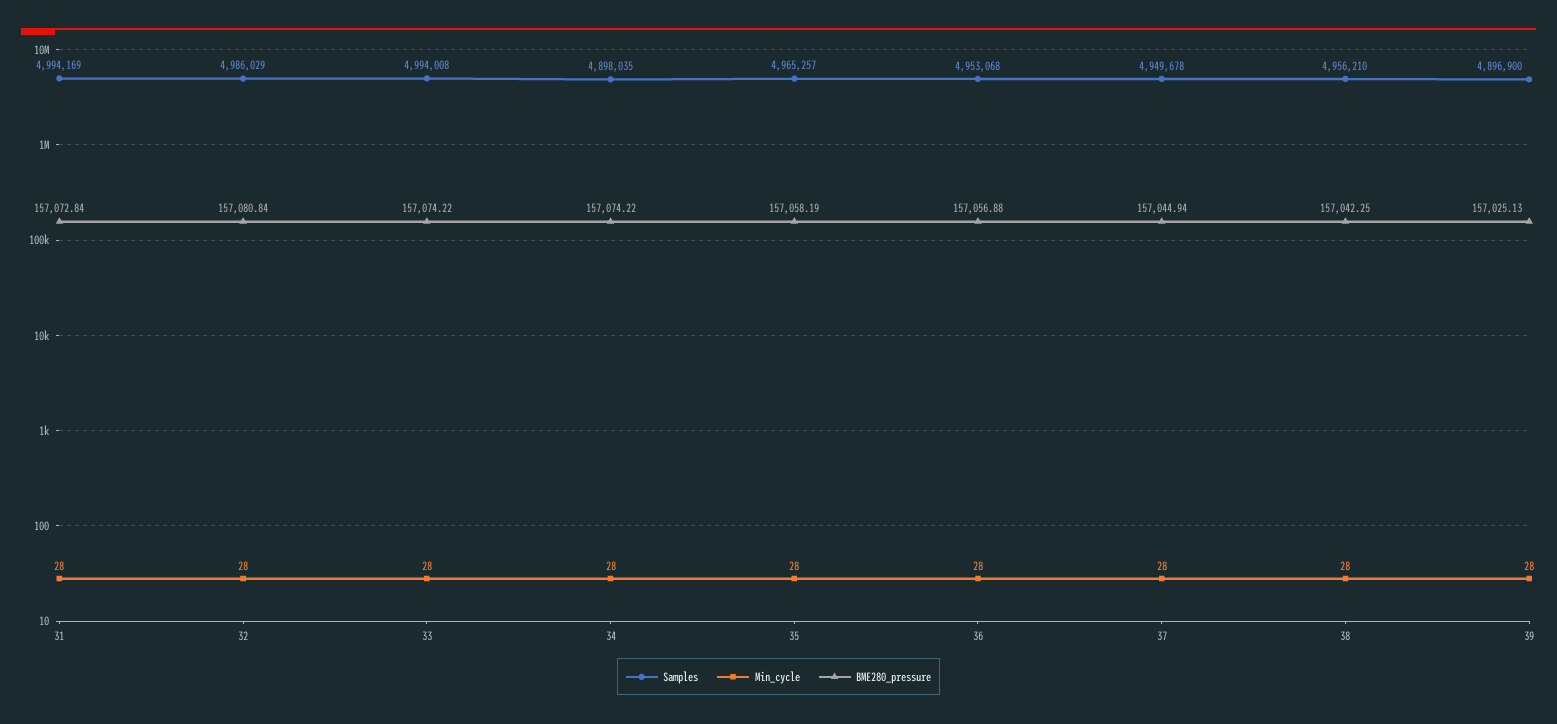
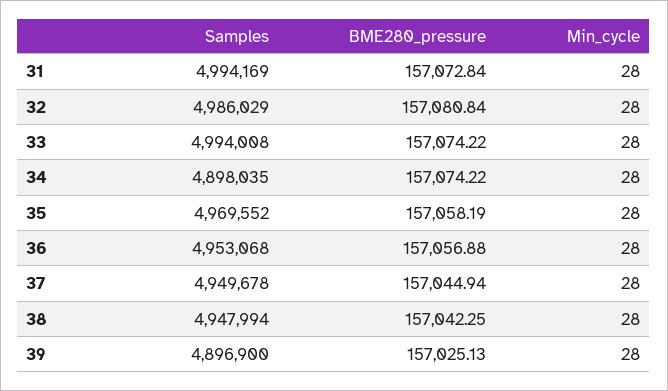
Samples, 35: 4965257 -> 4969552
Samples, 38: 4956210 -> 4947994

